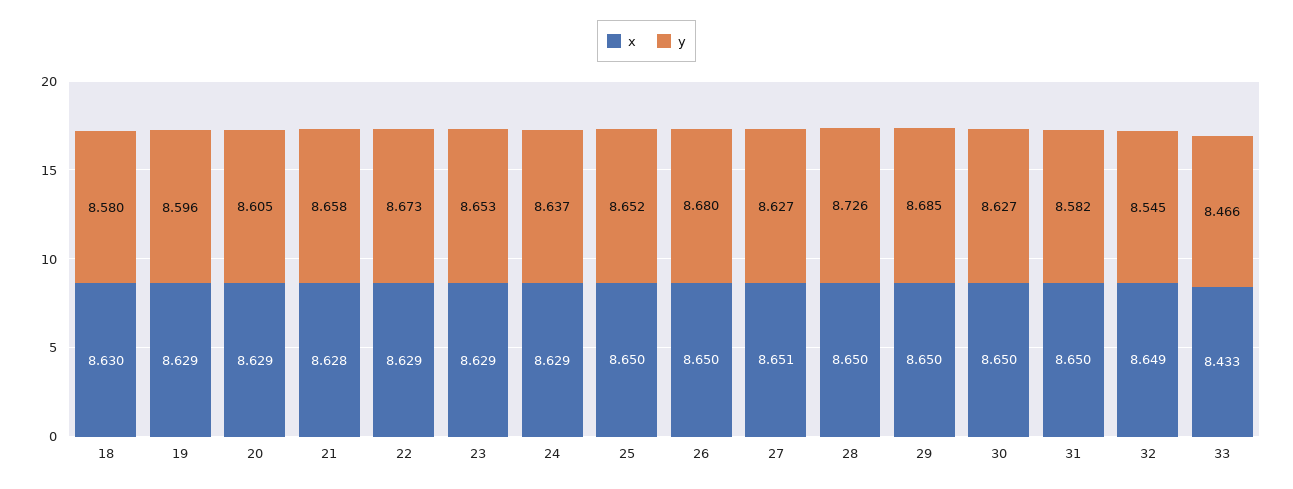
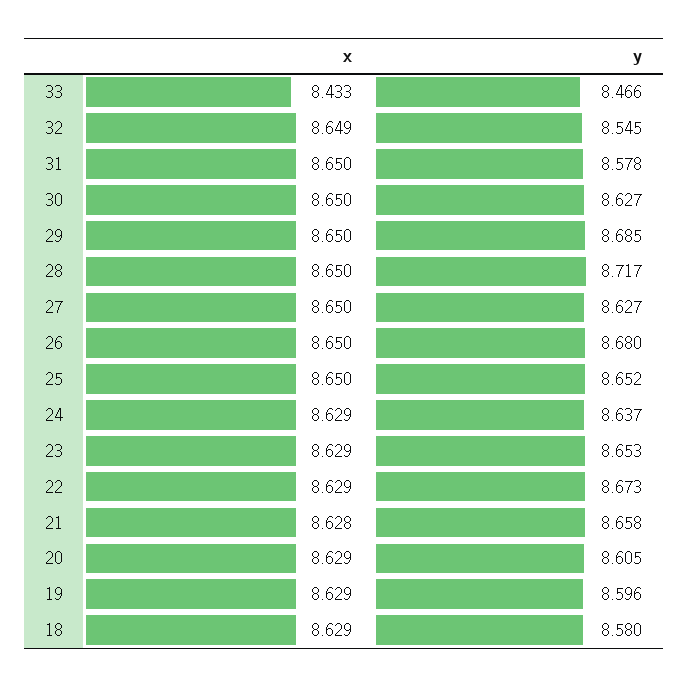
x, 18: 8.63 -> 8.629
x, 27: 8.651 -> 8.65
y, 28: 8.726 -> 8.717
y, 31: 8.582 -> 8.578

